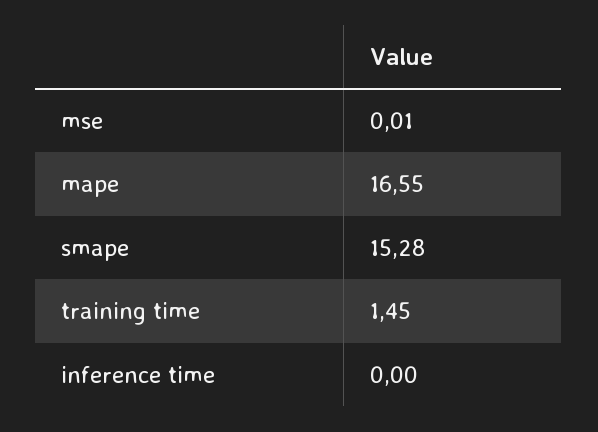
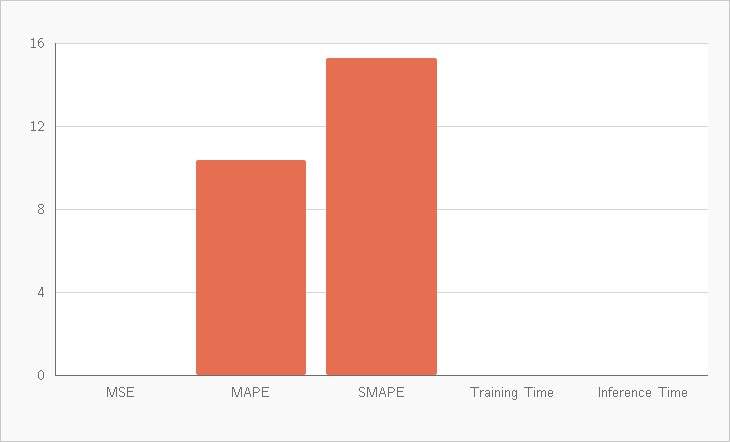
mape: 16.55 -> 10.5
training time: 1.45 -> 0

